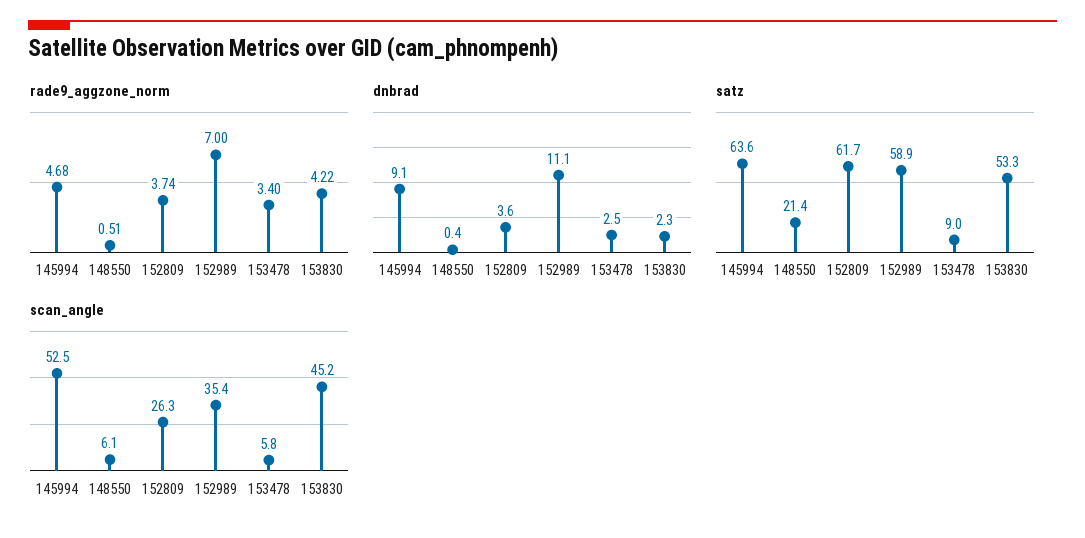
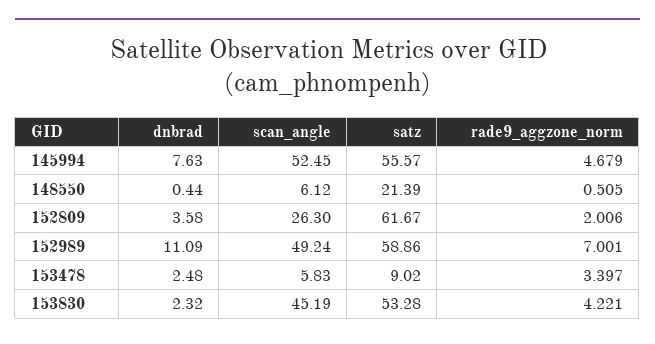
rade9_aggzone_norm, 152809: 3.74 -> 2.006
dnbrad, 145994: 9.1 -> 7.63
satz, 145994: 63.6 -> 55.57
scan_angle, 152989: 35.4 -> 49.24

